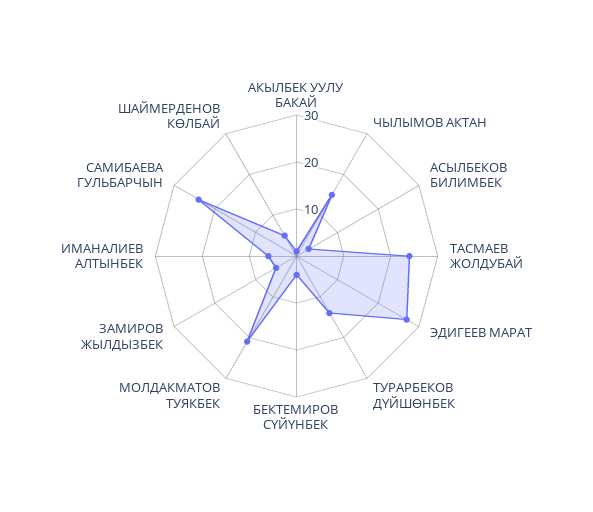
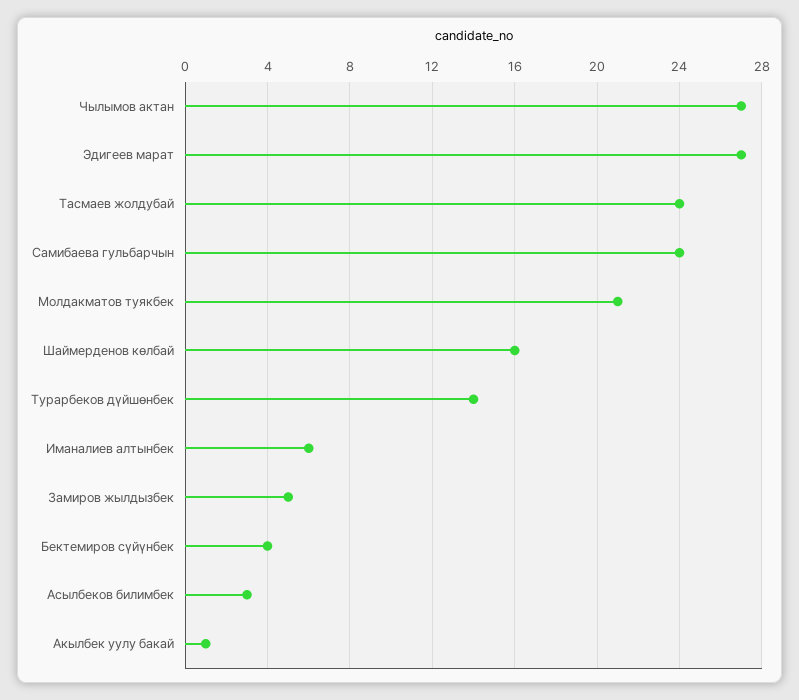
ЧЫЛЫМОВ АКТАН: 15 -> 27
ШАЙМЕРДЕНОВ КӨЛБАЙ: 5 -> 16

